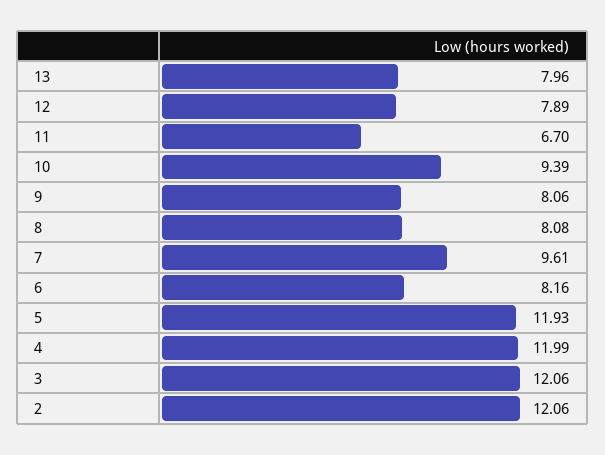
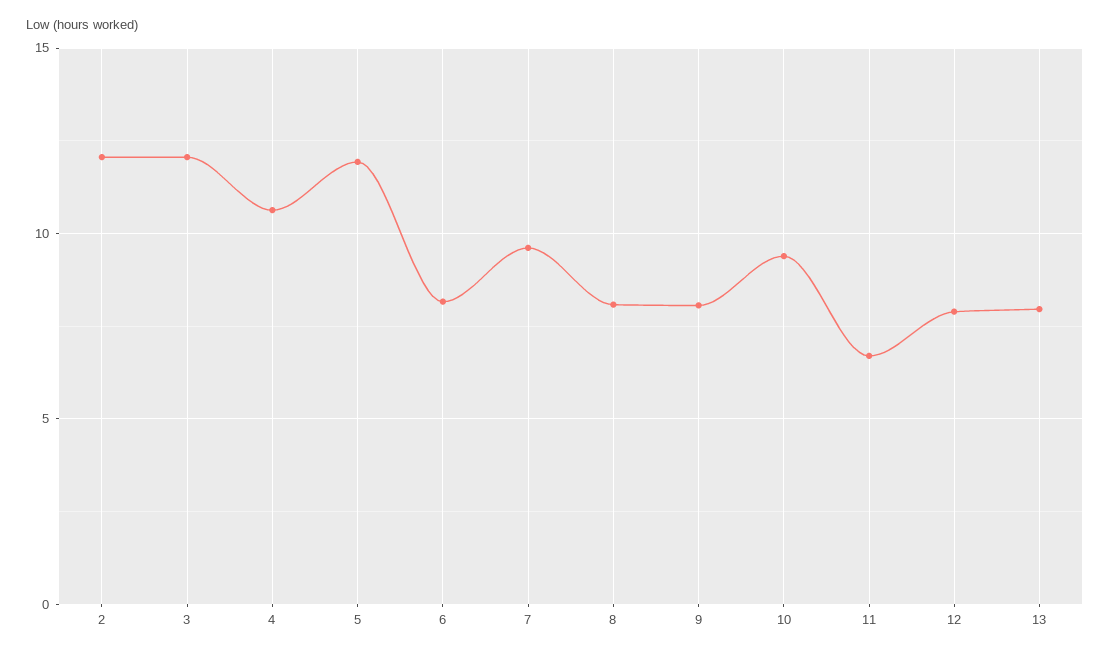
4: 11.99 -> 10.5

